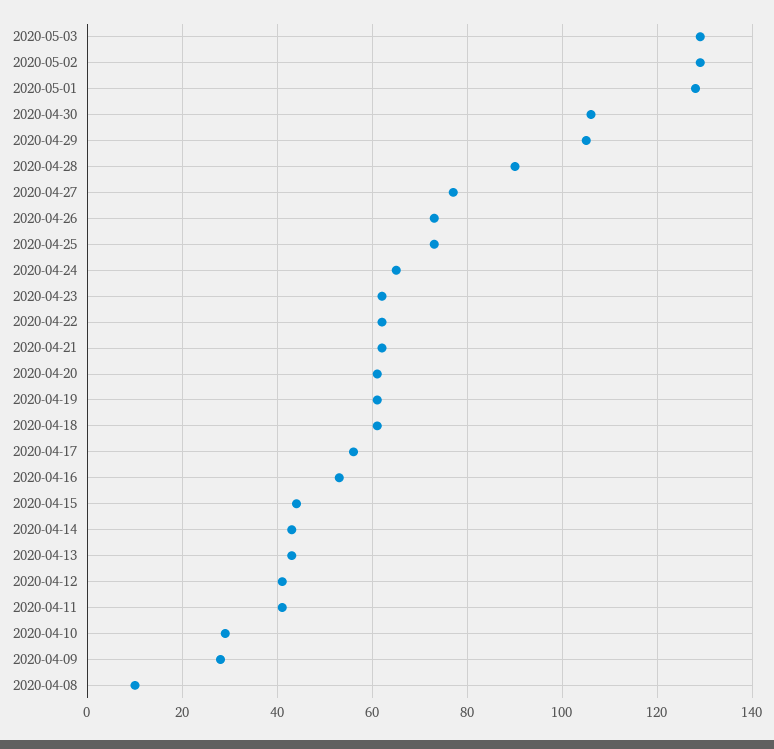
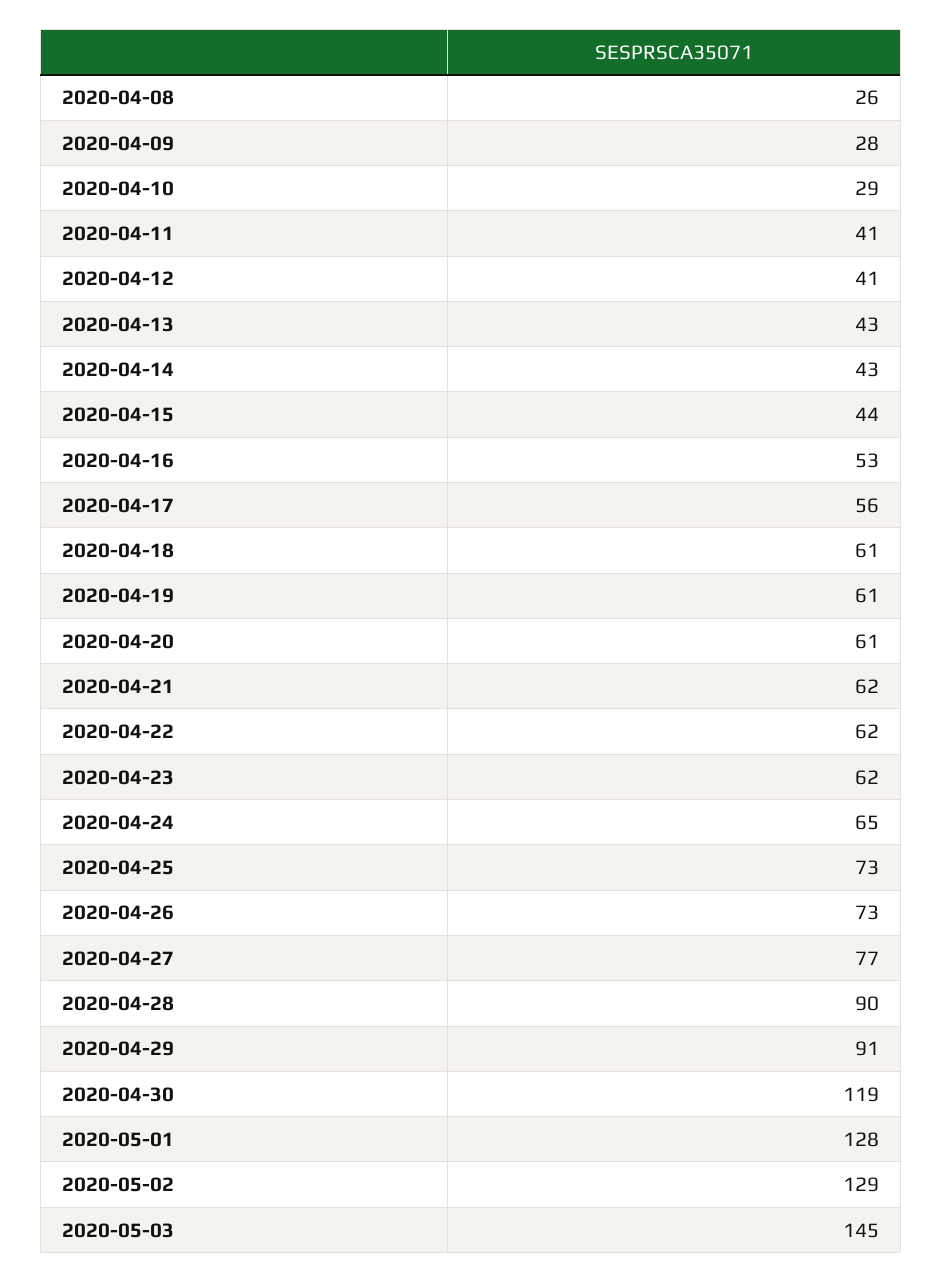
2020-05-03: 130 -> 145
2020-04-30: 105 -> 119
2020-04-29: 105 -> 91
2020-04-08: 10 -> 26

